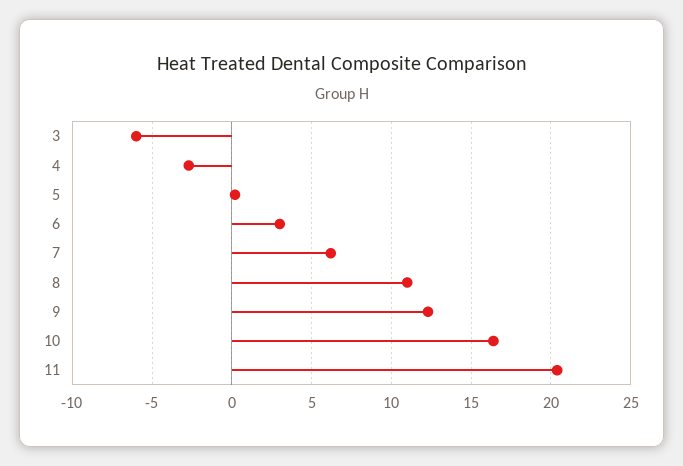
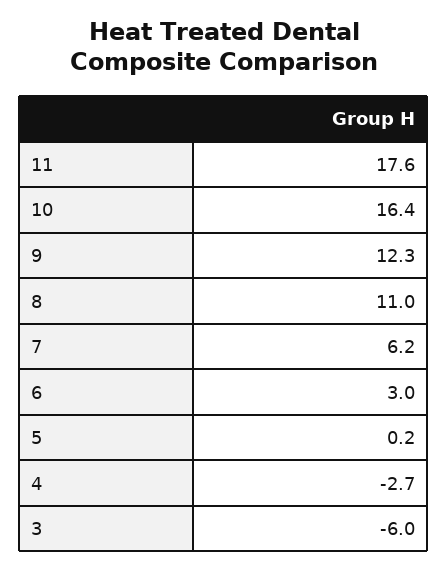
11: 20.5 -> 17.6

